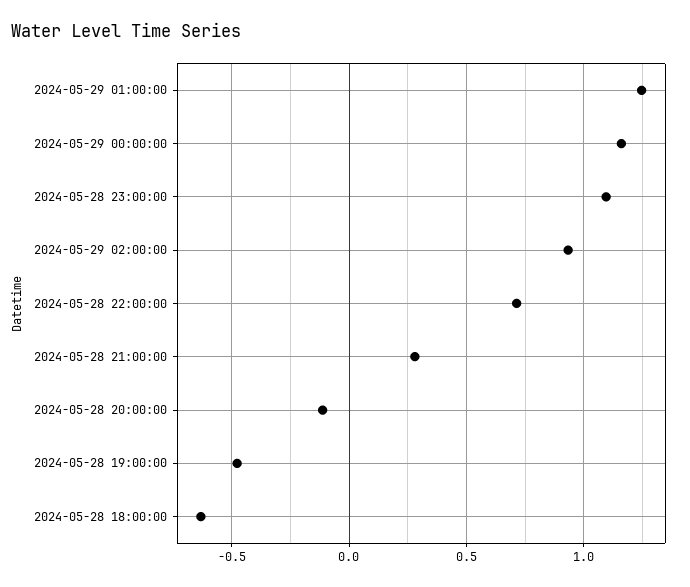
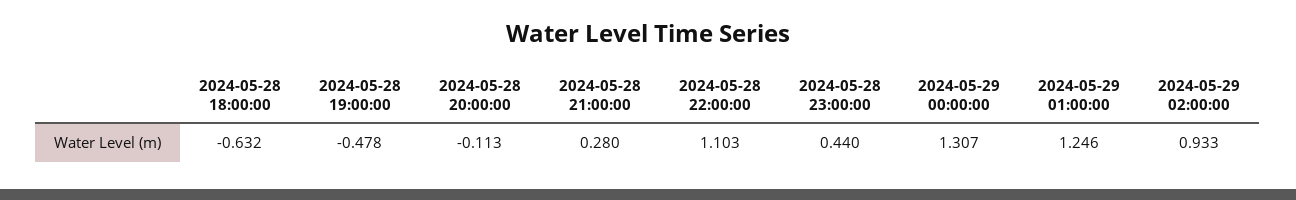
2024-05-29 00:00:00: 1.15 -> 1.307
2024-05-28 23:00:00: 1.1 -> 0.44
2024-05-28 22:00:00: 0.7 -> 1.103

